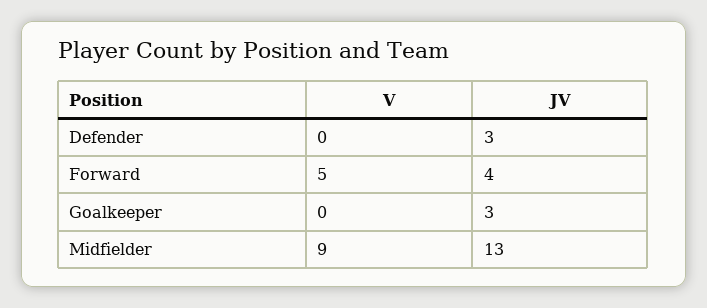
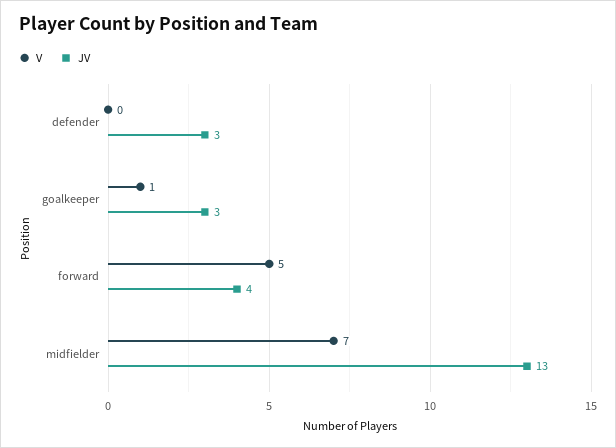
V, Goalkeeper: 0 -> 1
V, Midfielder: 9 -> 7

